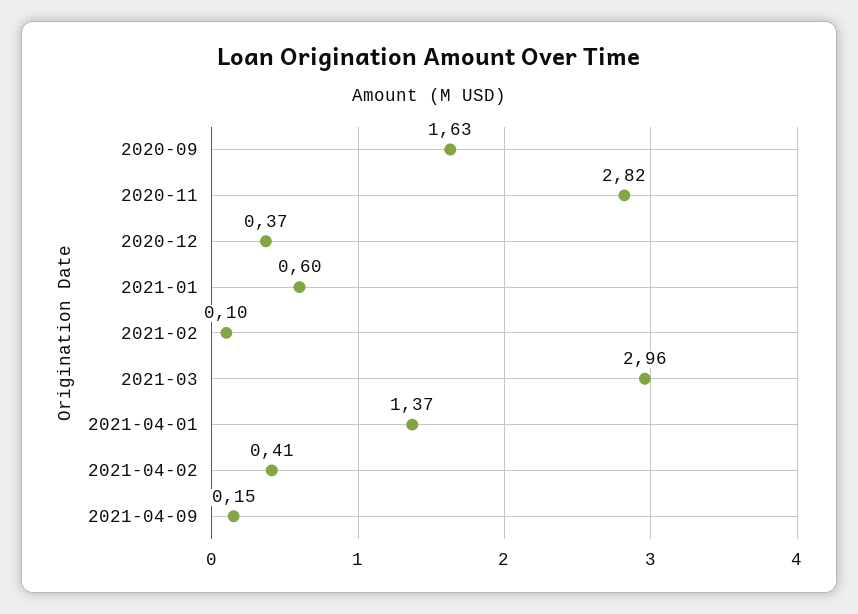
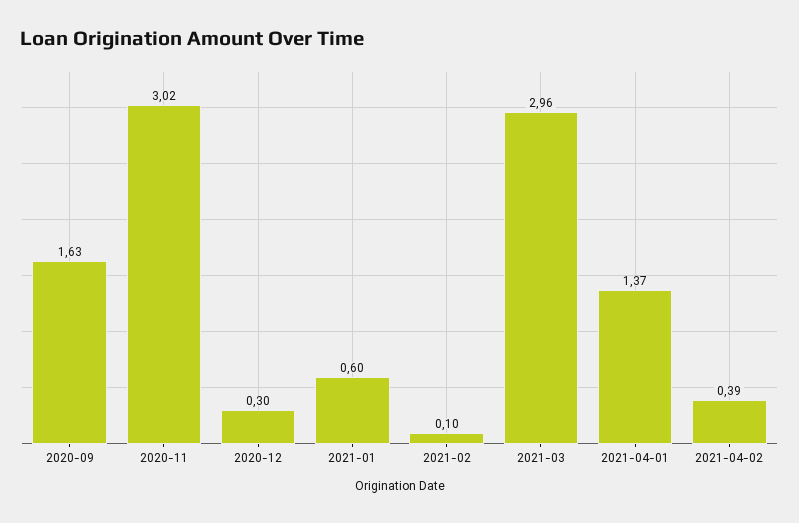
2020-11: 2.82 -> 3.02
2020-12: 0.37 -> 0.3
2021-04-02: 0.41 -> 0.39
2021-04-09: 0.15 -> none

